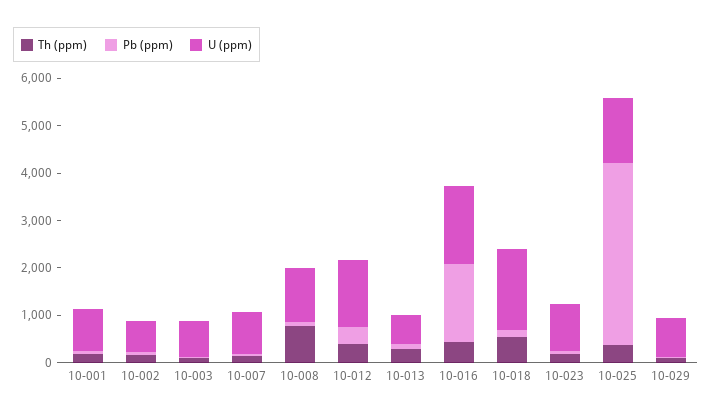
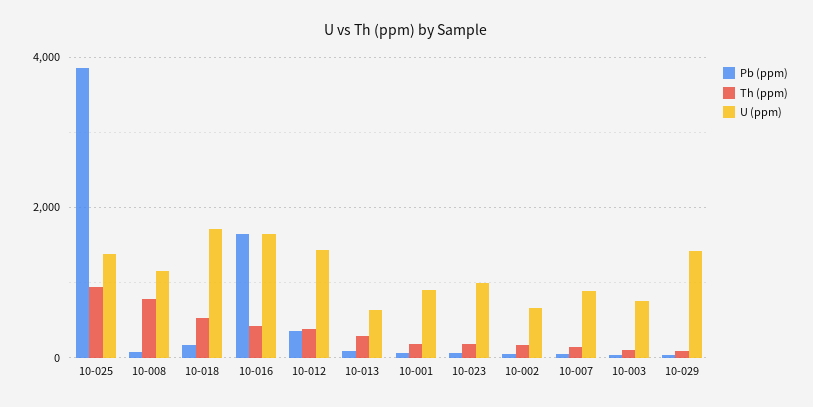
Th (ppm), 10-025: 400 -> 1000
U (ppm), 10-029: 800 -> 1400

